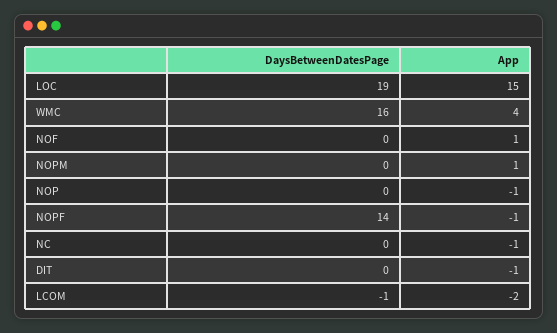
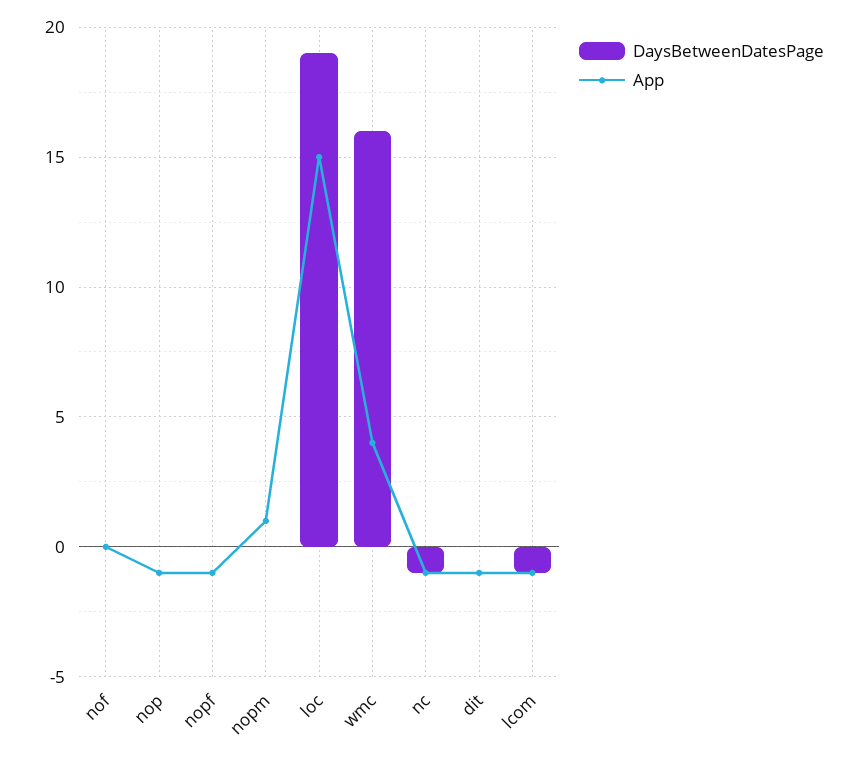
App, NOF: 1 -> 0
DaysBetweenDatesPage, NOPF: 14 -> 0
DaysBetweenDatesPage, NC: 0 -> -1
App, LCOM: -2 -> -1

